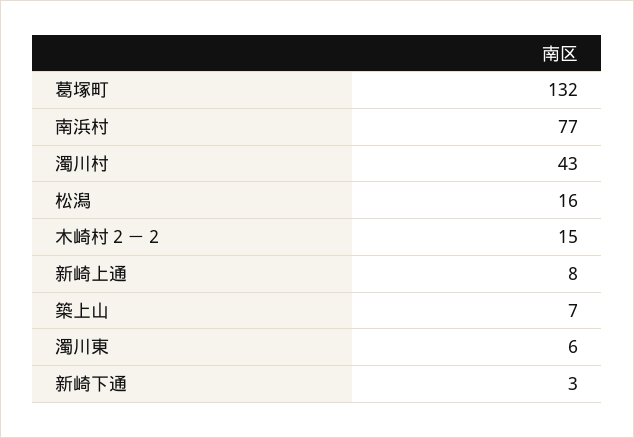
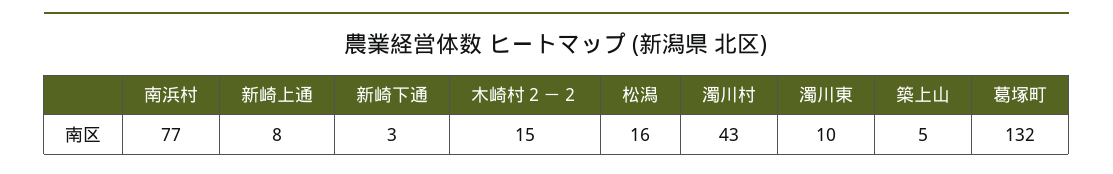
築上山: 7 -> 5
濁川東: 6 -> 10

